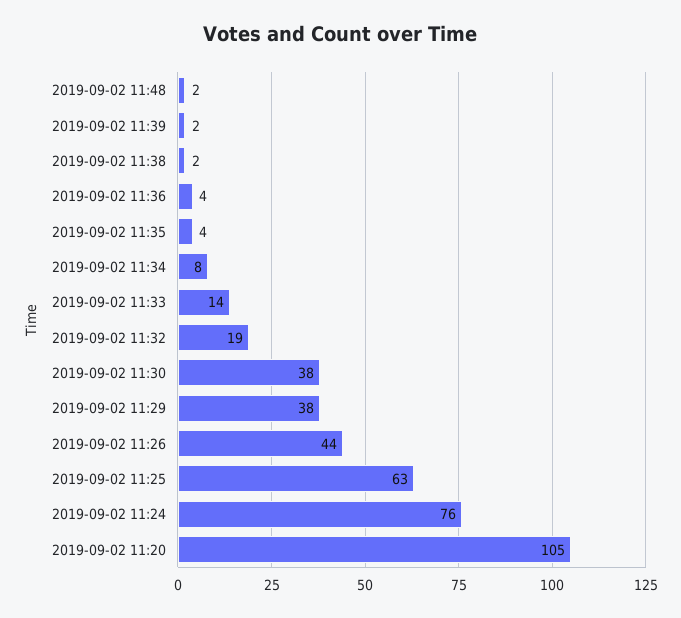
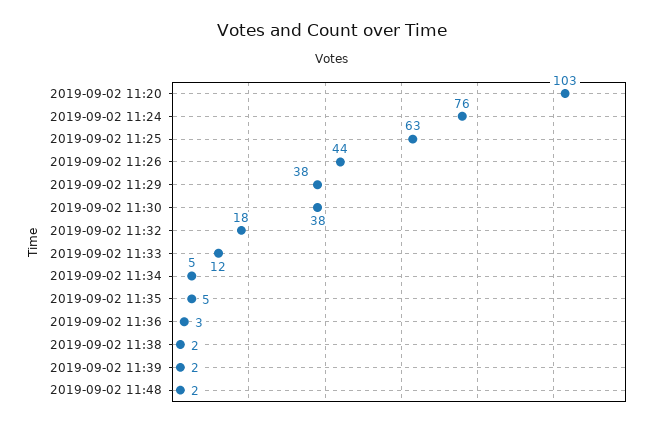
2019-09-02 11:36: 4 -> 3
2019-09-02 11:35: 4 -> 5
2019-09-02 11:34: 8 -> 5
2019-09-02 11:33: 14 -> 12
2019-09-02 11:32: 19 -> 18
2019-09-02 11:20: 105 -> 103

